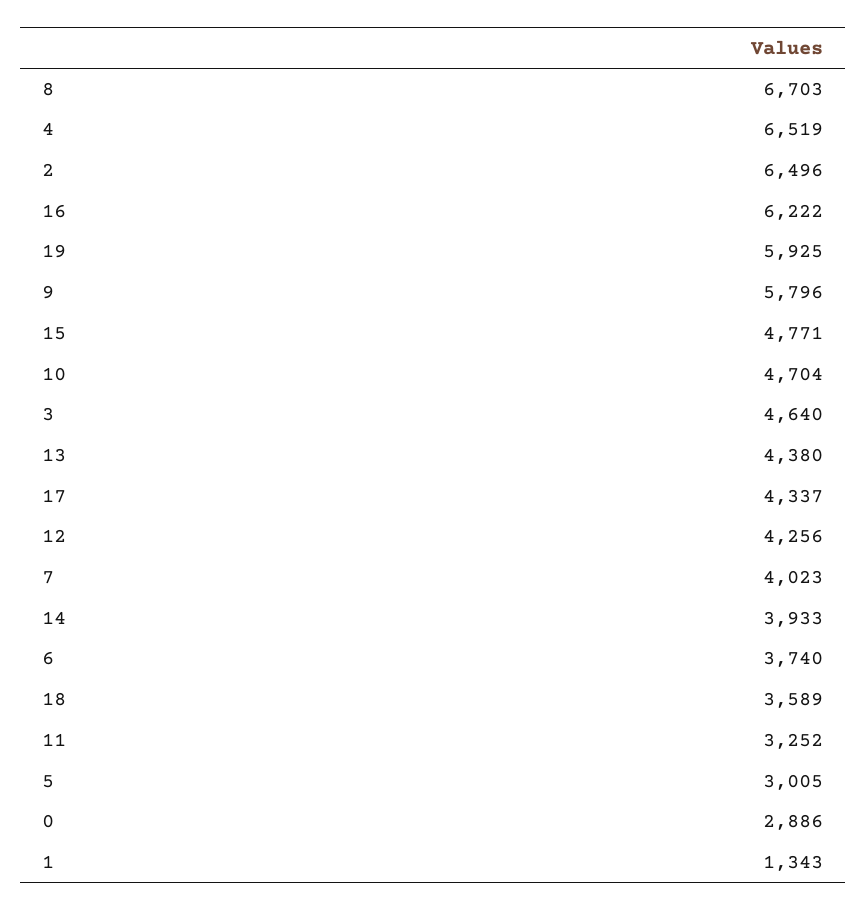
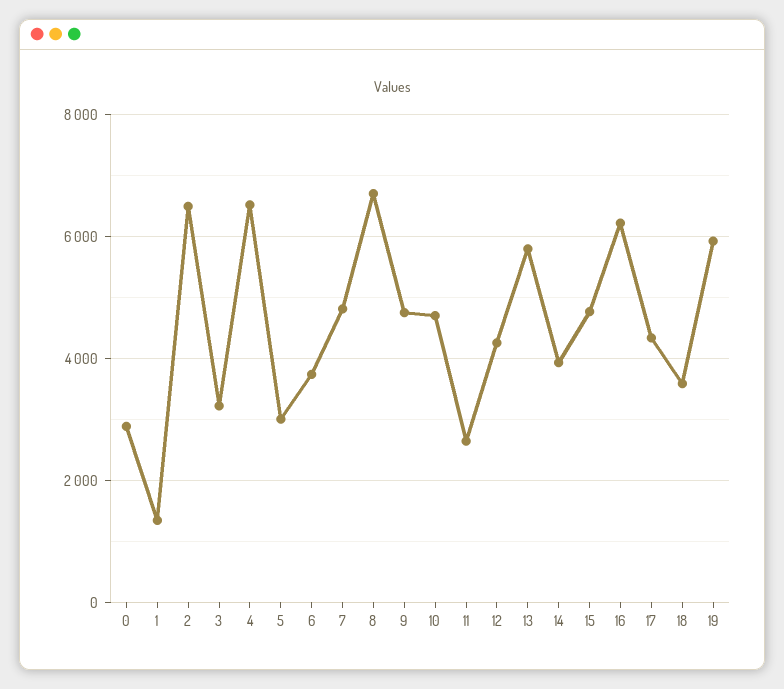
9: 5796 -> 4800
3: 4640 -> 3200
13: 4380 -> 5800
7: 4023 -> 4800
11: 3252 -> 2600

